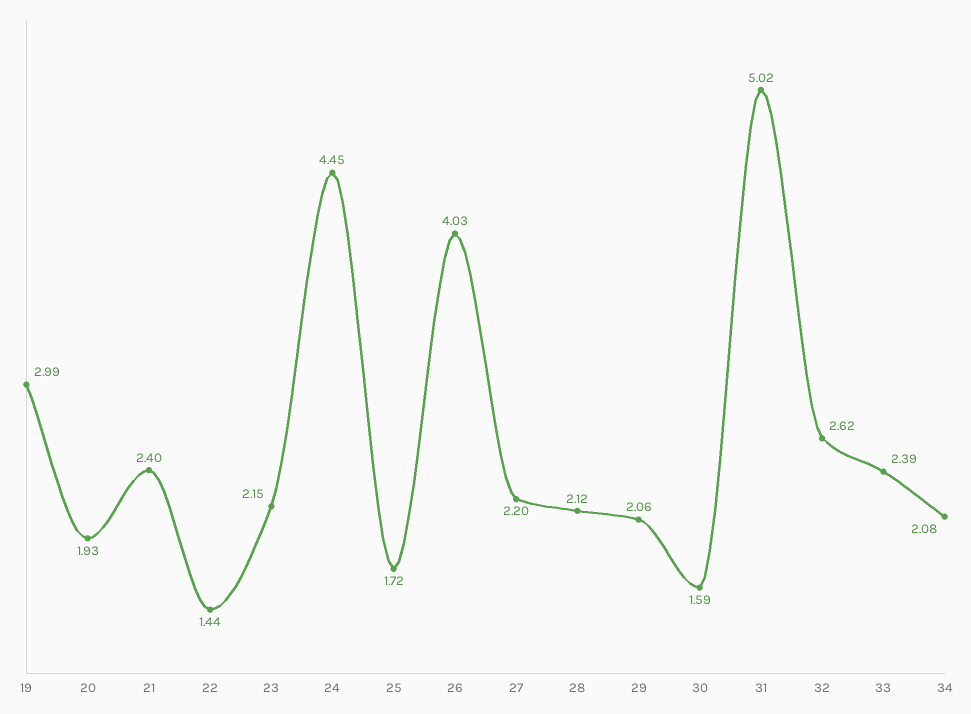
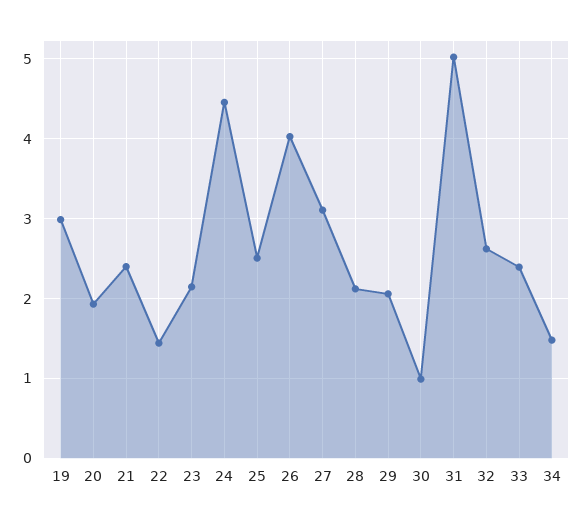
25: 1.72 -> 2.5
27: 2.2 -> 3.1
30: 1.59 -> 1
34: 2.08 -> 1.5

